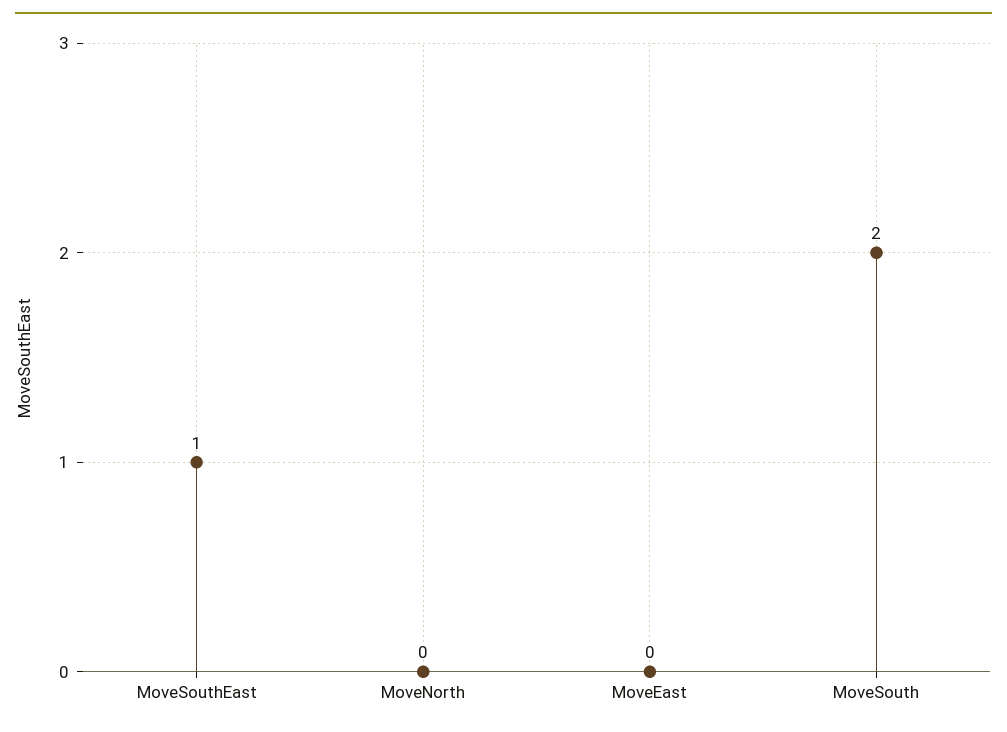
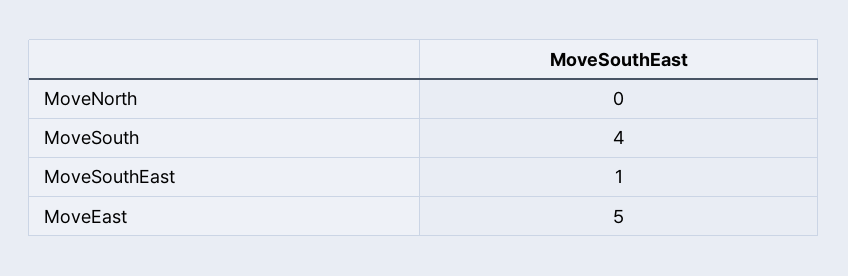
MoveEast: 0 -> 5
MoveSouth: 2 -> 4

